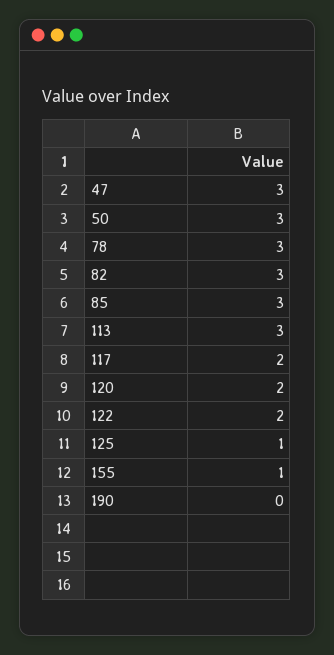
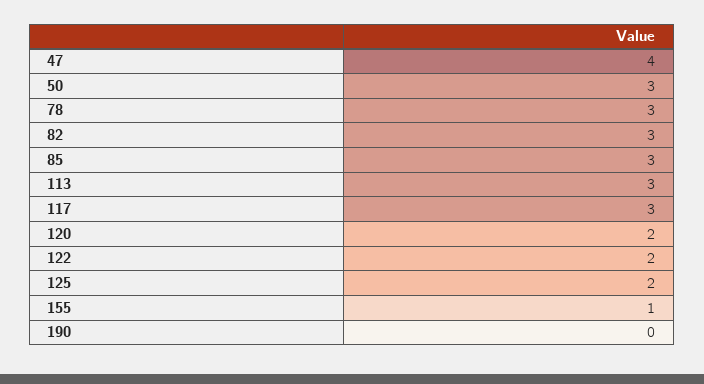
47: 3 -> 4
117: 2 -> 3
125: 1 -> 2

